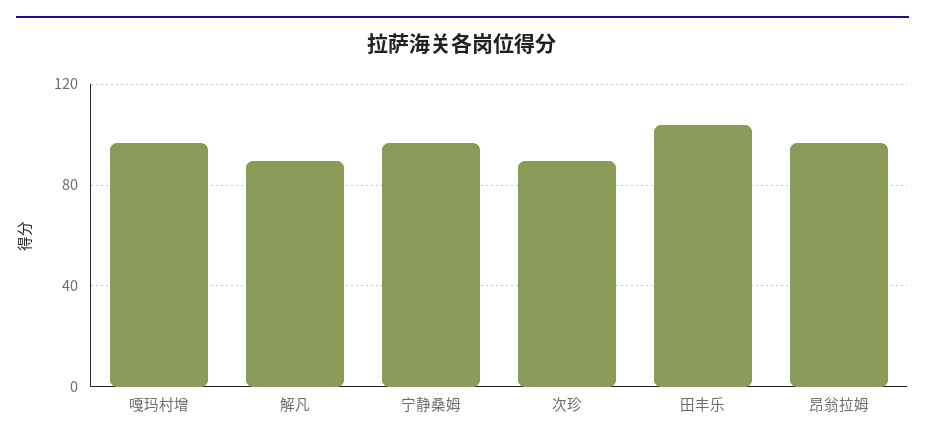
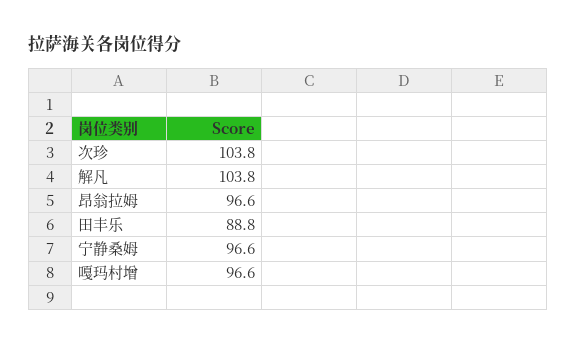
解凡: 90 -> 103.8
次珍: 90 -> 103.8
田丰乐: 105 -> 88.8

